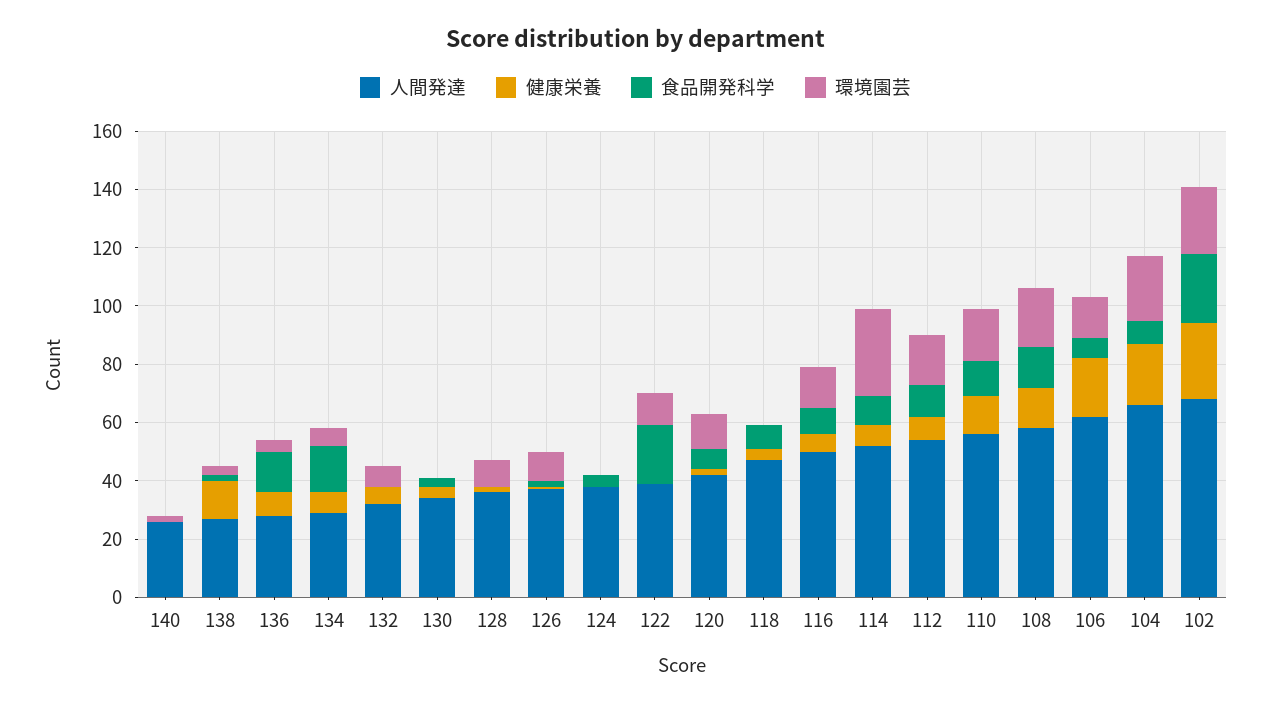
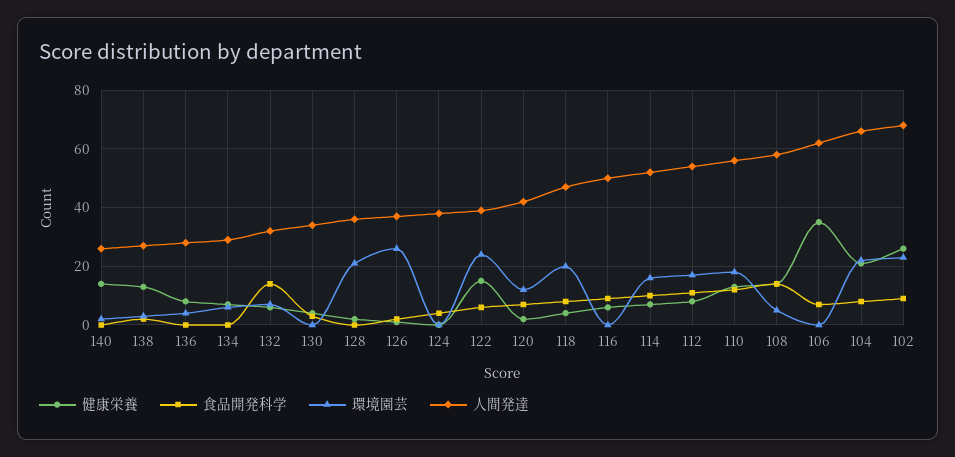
健康栄養, 140: 0 -> 15
食品開発科学, 136: 15 -> 0
食品開発科学, 134: 15 -> 0
食品開発科学, 132: 0 -> 15
環境園芸, 128: 10 -> 20
環境園芸, 126: 10 -> 25
健康栄養, 122: 0 -> 15
食品開発科学, 122: 20 -> 5
環境園芸, 122: 10 -> 25
環境園芸, 118: 0 -> 20
環境園芸, 116: 15 -> 0
環境園芸, 114: 30 -> 15
環境園芸, 108: 20 -> 5
健康栄養, 106: 20 -> 35
環境園芸, 106: 15 -> 0
食品開発科学, 102: 25 -> 10

